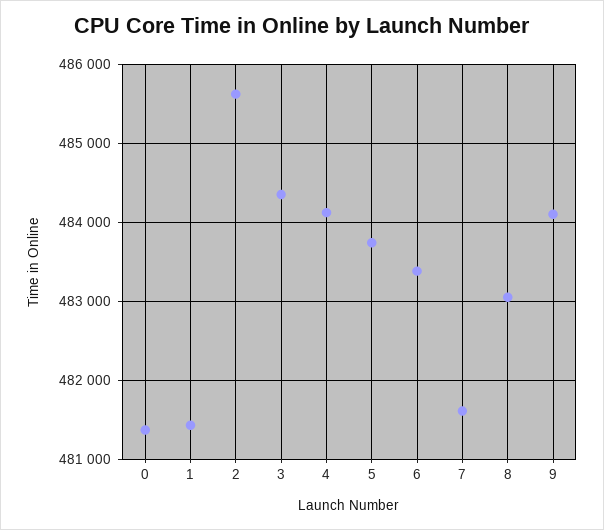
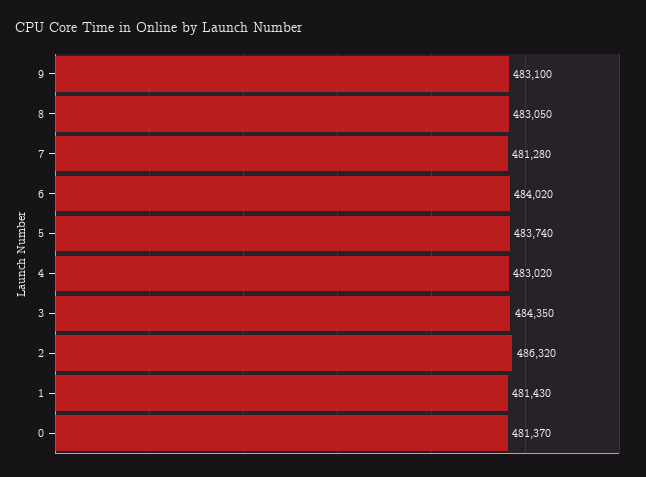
2: 485600 -> 486320
4: 484100 -> 483020
6: 483400 -> 484020
7: 481600 -> 481280
9: 484100 -> 483100

